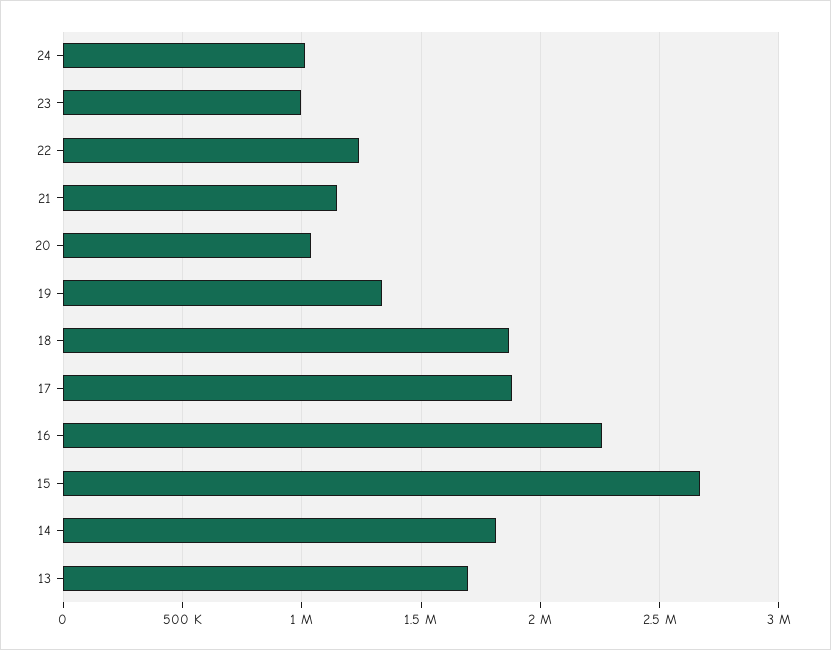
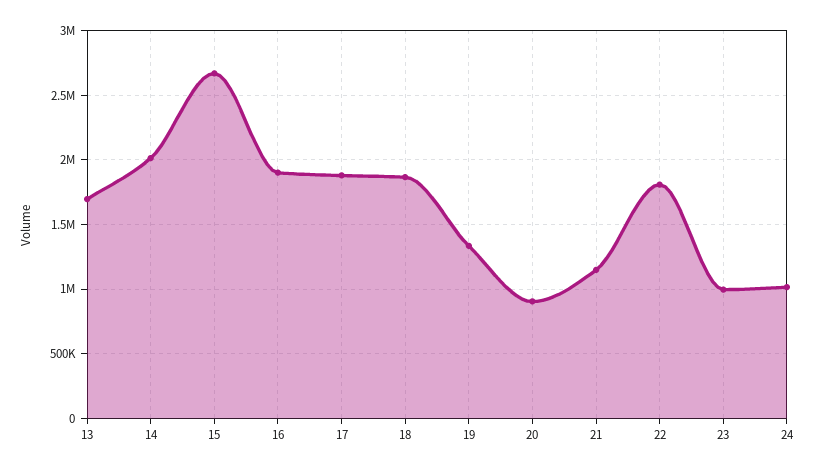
22: 1250000 -> 1800000
20: 1050000 -> 900000
16: 2250000 -> 1900000
14: 1800000 -> 2000000

